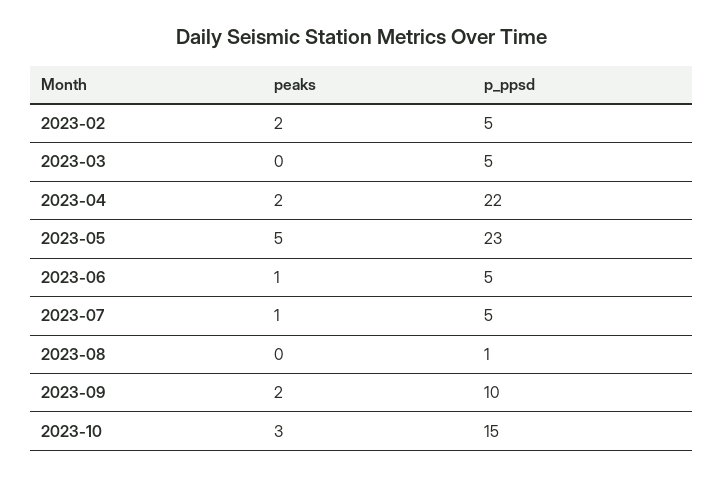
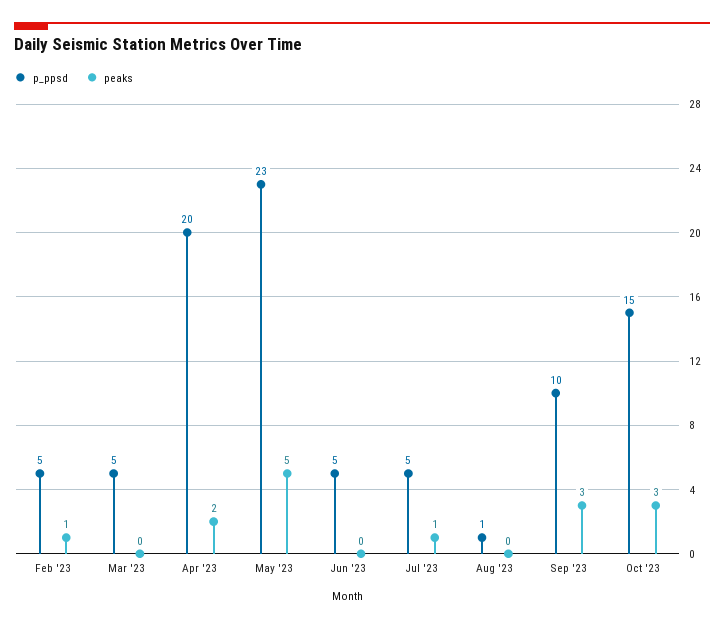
peaks, 2023-02: 2 -> 1
p_ppsd, 2023-04: 22 -> 20
peaks, 2023-06: 1 -> 0
peaks, 2023-09: 2 -> 3

